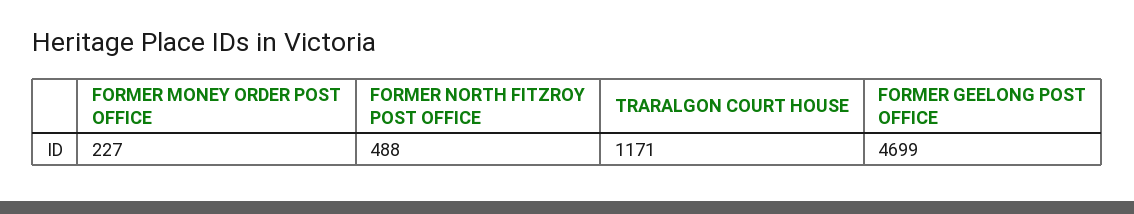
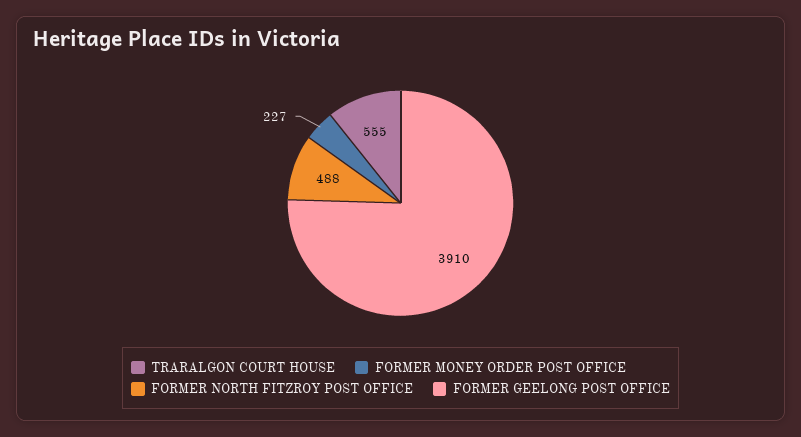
TRARALGON COURT HOUSE: 1171 -> 555
FORMER GEELONG POST OFFICE: 4699 -> 3910

